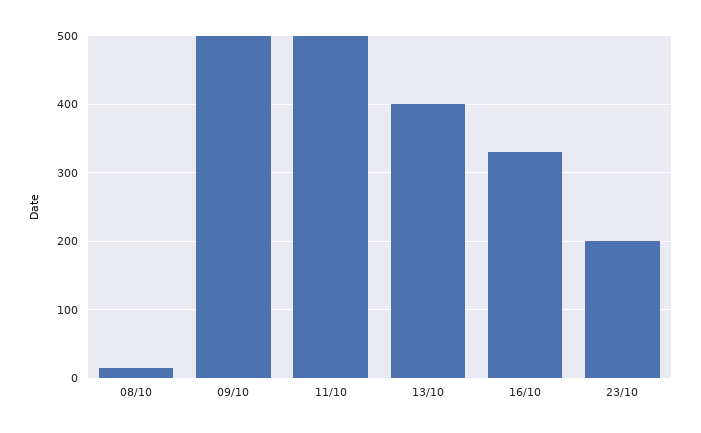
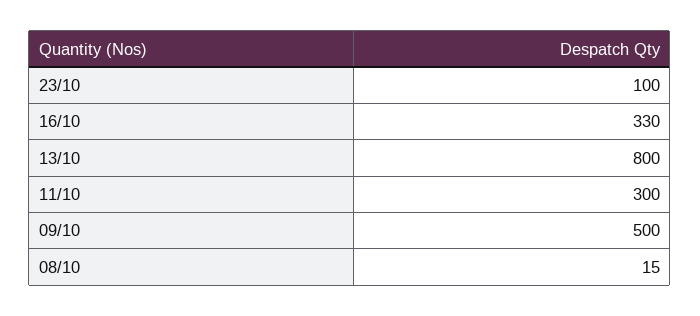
11/10: 500 -> 300
13/10: 400 -> 800
23/10: 200 -> 100

